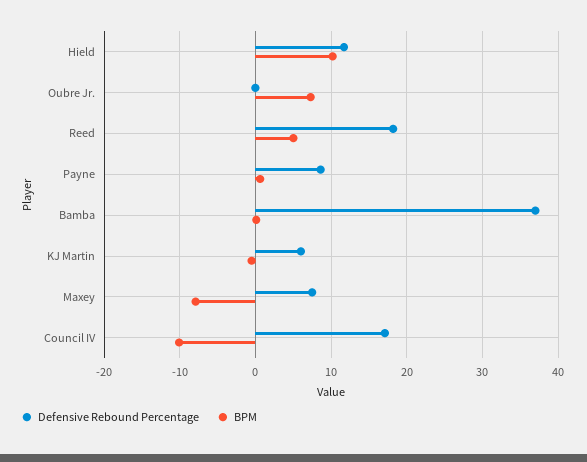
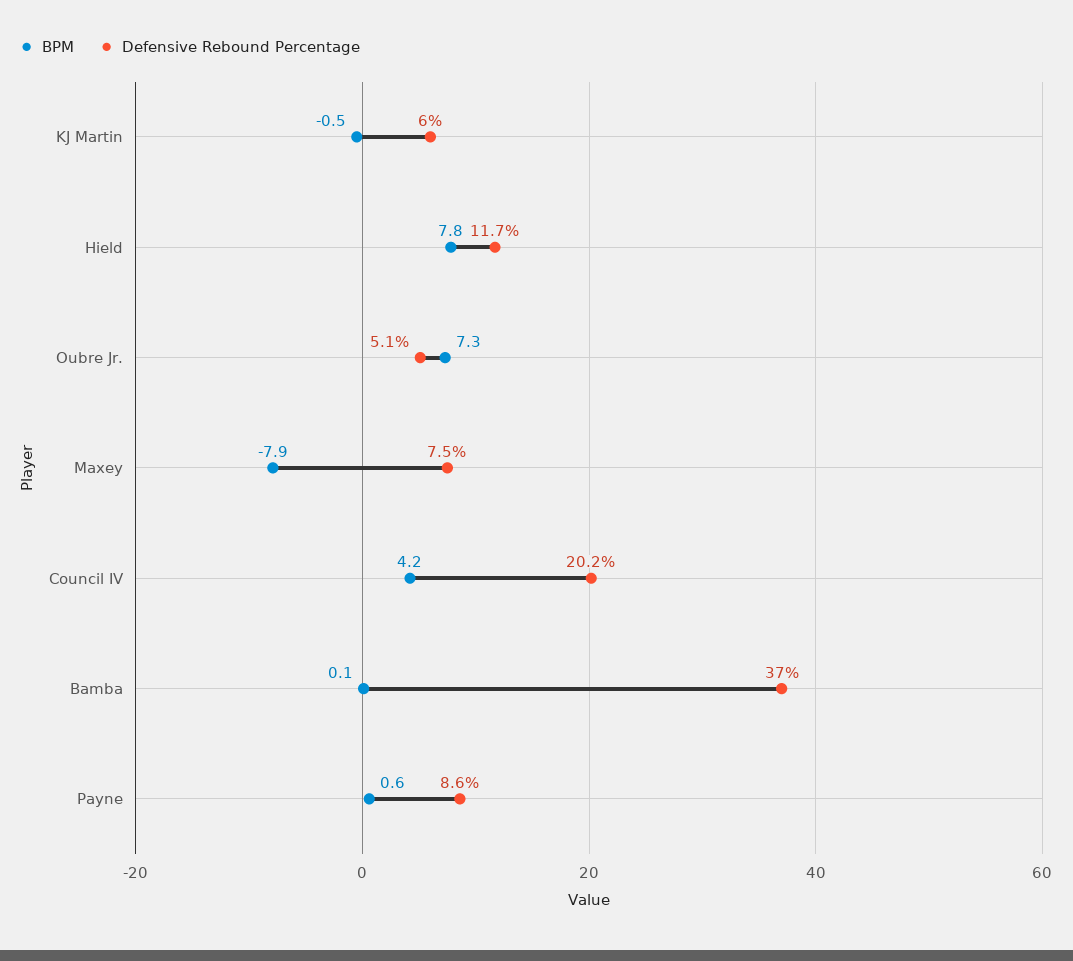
BPM, Hield: 10 -> 7.8
Defensive Rebound Percentage, Oubre Jr.: 0 -> 5.1
Defensive Rebound Percentage, Reed: 18 -> none
BPM, Reed: 5 -> none
Defensive Rebound Percentage, Council IV: 17 -> 20.2
BPM, Council IV: -10 -> 4.2

